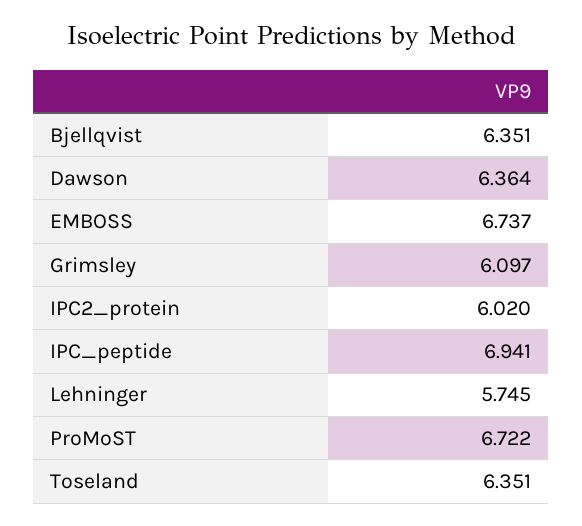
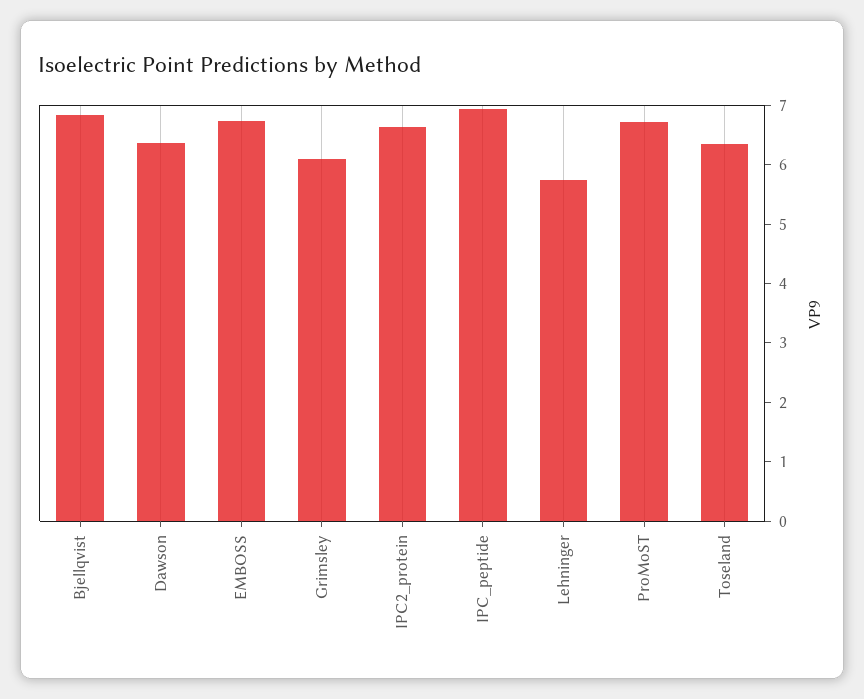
Bjellqvist: 6.351 -> 6.8
IPC2_protein: 6.02 -> 6.6

